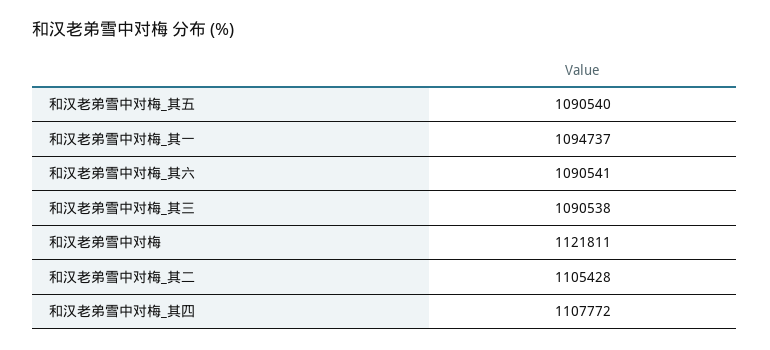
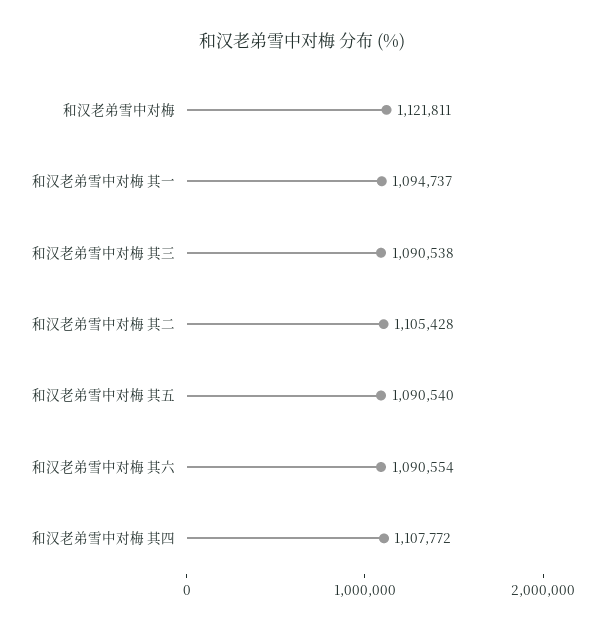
和汉老弟雪中对梅_其六: 1090541 -> 1090554

